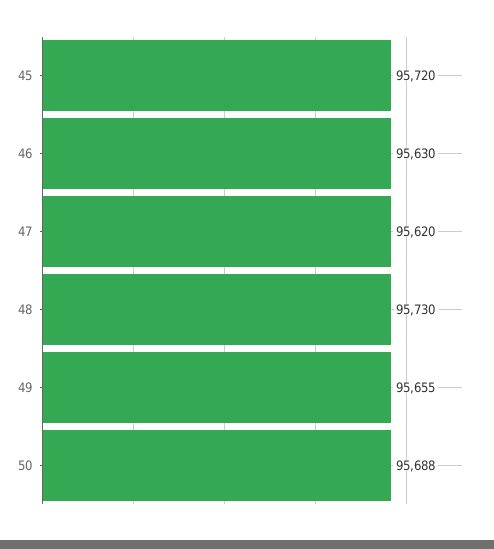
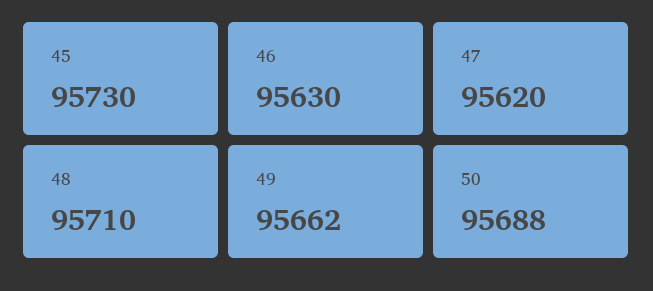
45: 95720 -> 95730
48: 95730 -> 95710
49: 95655 -> 95662

